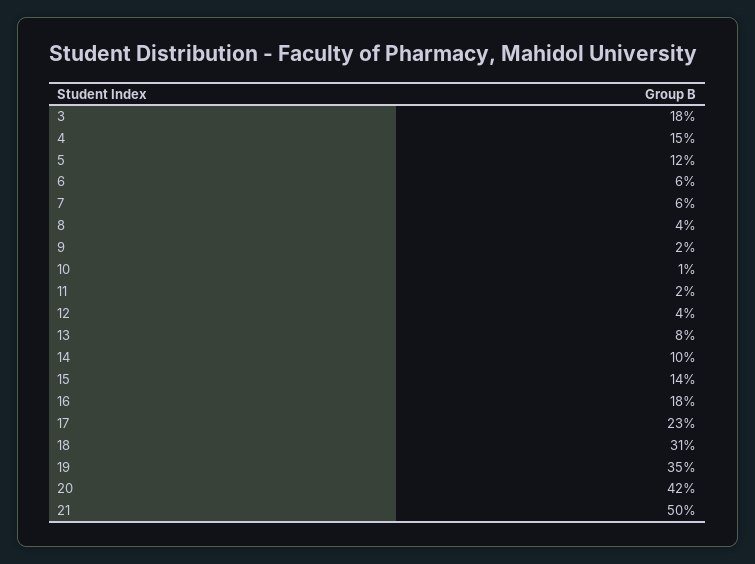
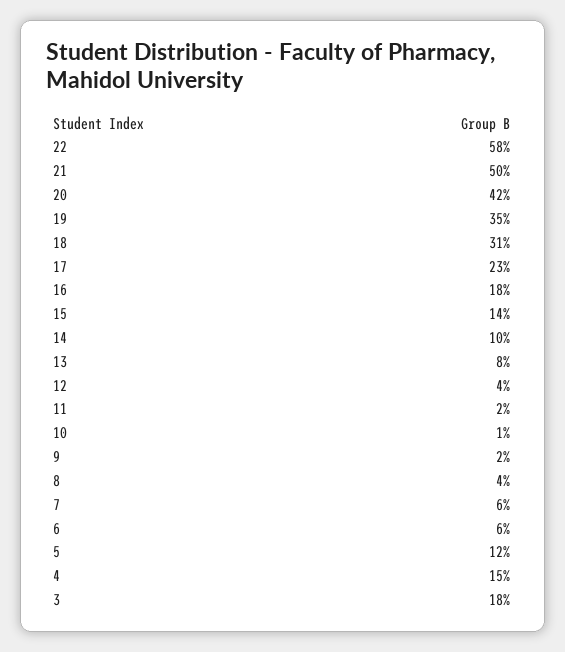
22: none -> 58

